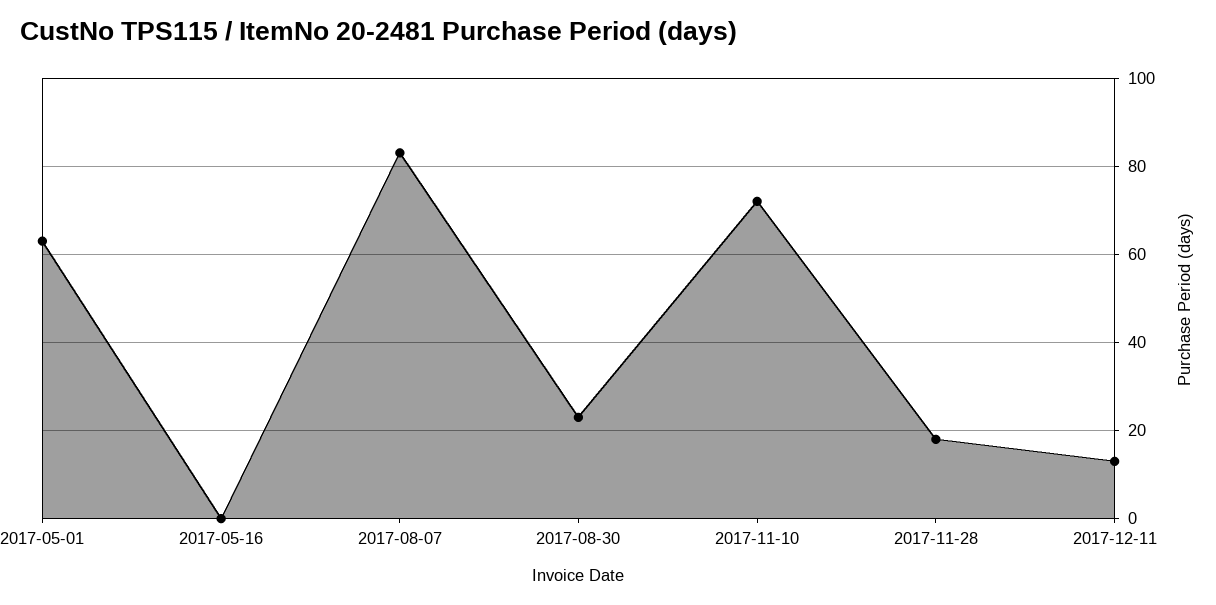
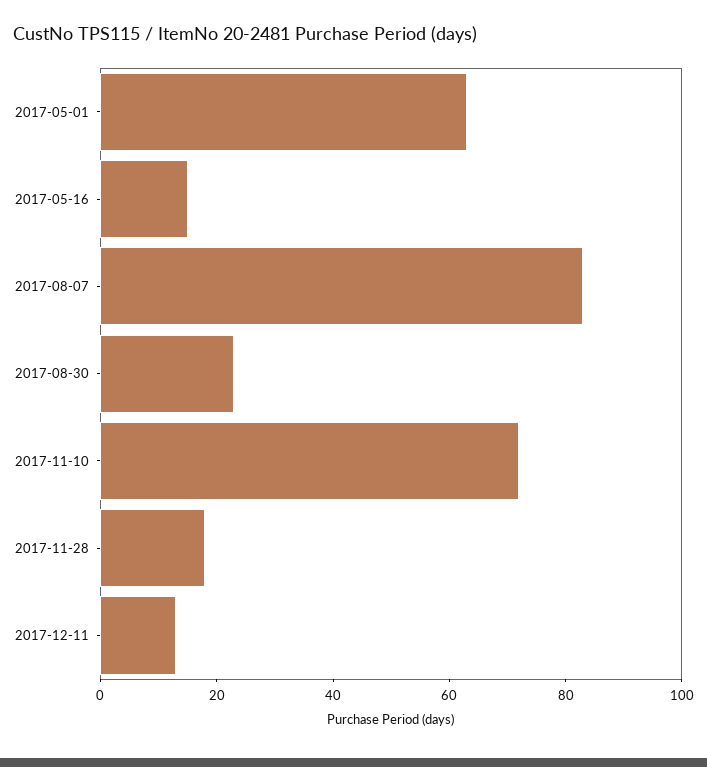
2017-05-16: 0 -> 15

